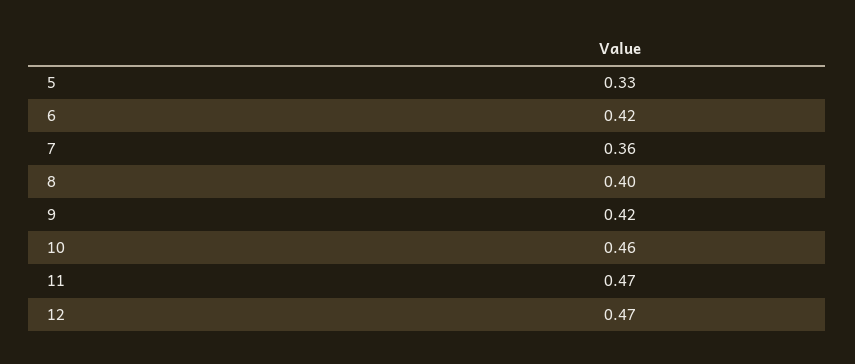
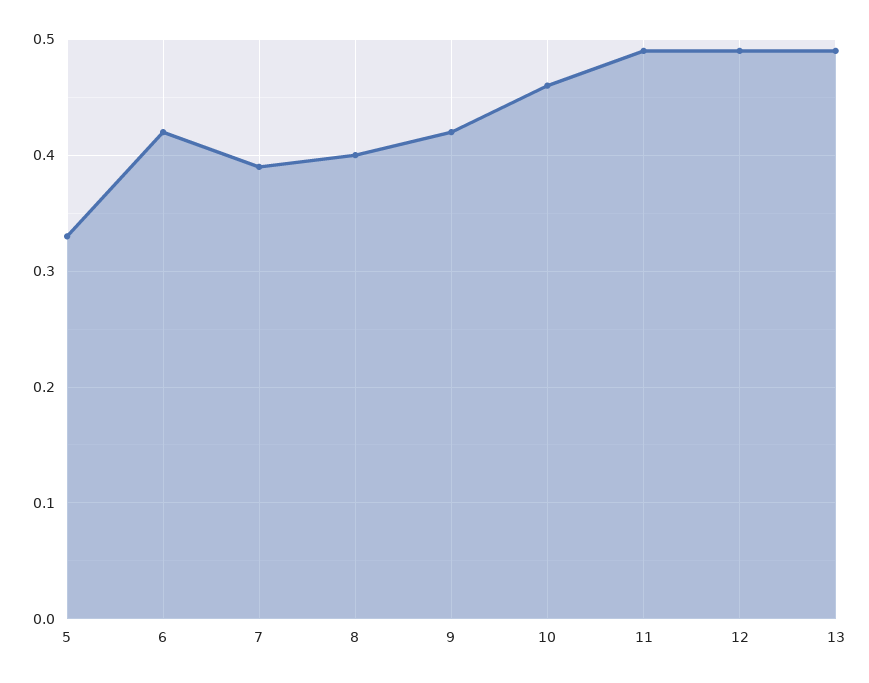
7: 0.36 -> 0.39
11: 0.47 -> 0.49
12: 0.47 -> 0.49
13: none -> 0.49

